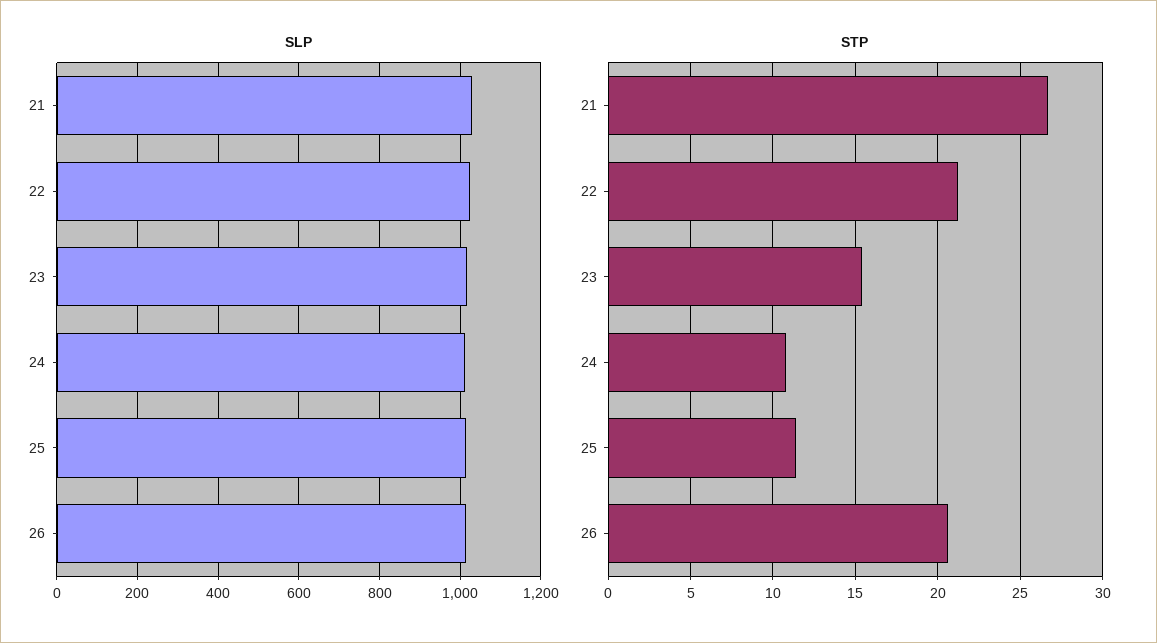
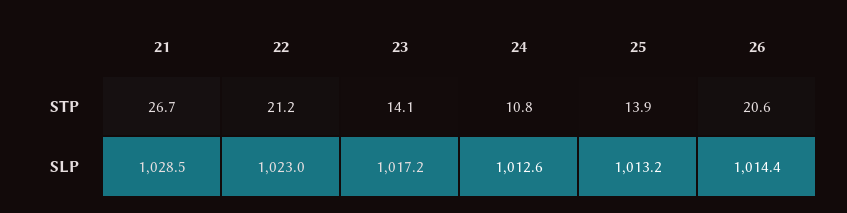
STP, 23: 15.5 -> 14.1
STP, 25: 11.5 -> 13.9

